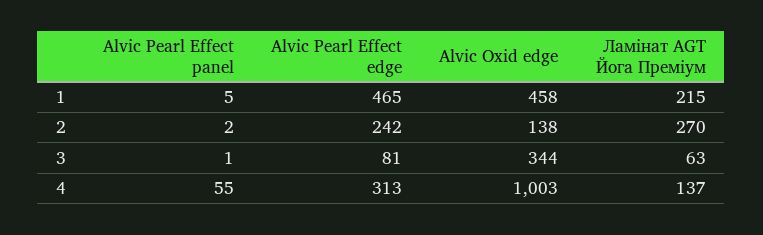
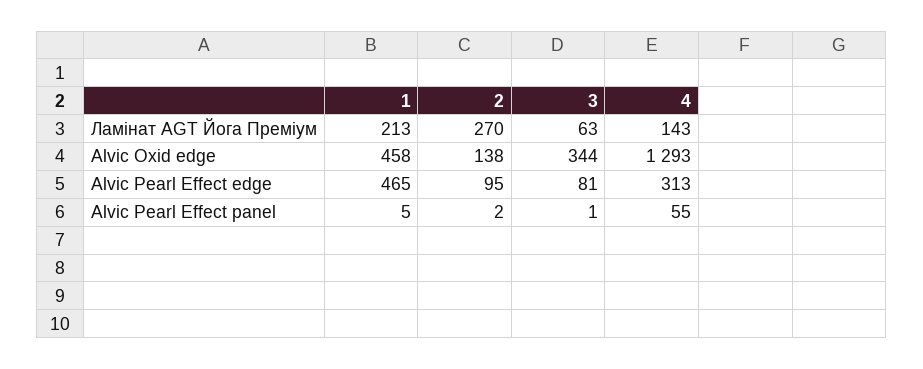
Ламінат AGT Йога Преміум, 1: 215 -> 213
Alvic Pearl Effect edge, 2: 242 -> 95
Alvic Oxid edge, 4: 1003 -> 1293
Ламінат AGT Йога Преміум, 4: 137 -> 143

